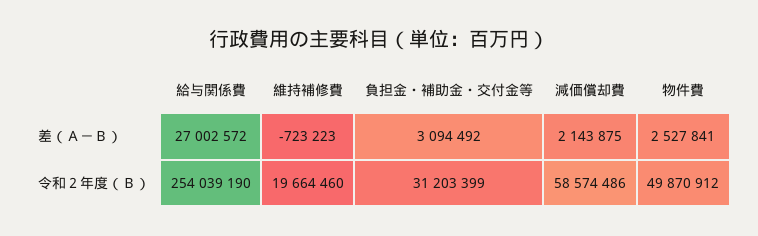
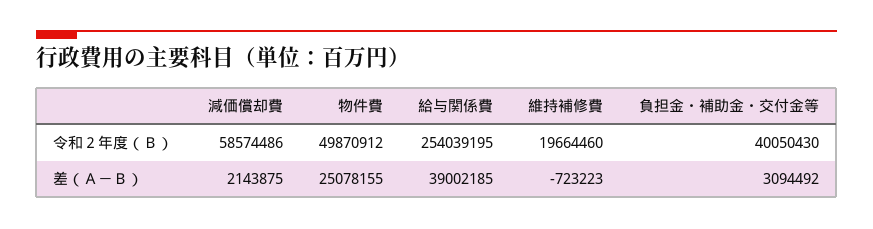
給与関係費, 差（Ａ－Ｂ）: 27002572 -> 39002185
物件費, 差（Ａ－Ｂ）: 2527841 -> 25078155
給与関係費, 令和２年度（Ｂ）: 254039190 -> 254039195
負担金・補助金・交付金等, 令和２年度（Ｂ）: 31203399 -> 40050430

